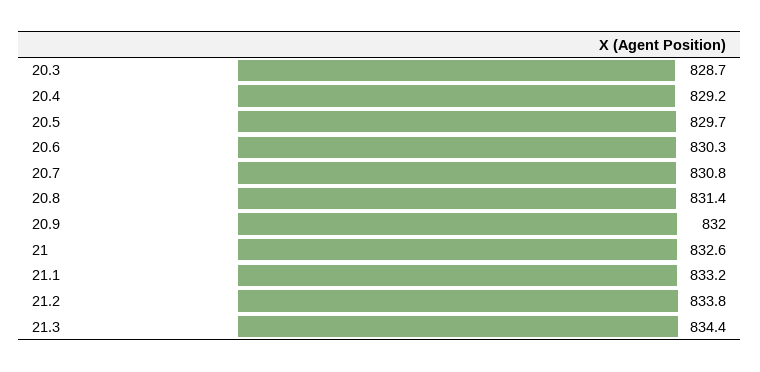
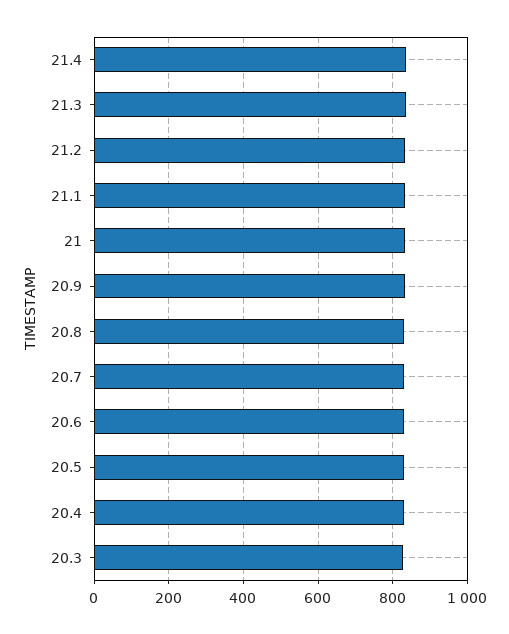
21.4: none -> 840

